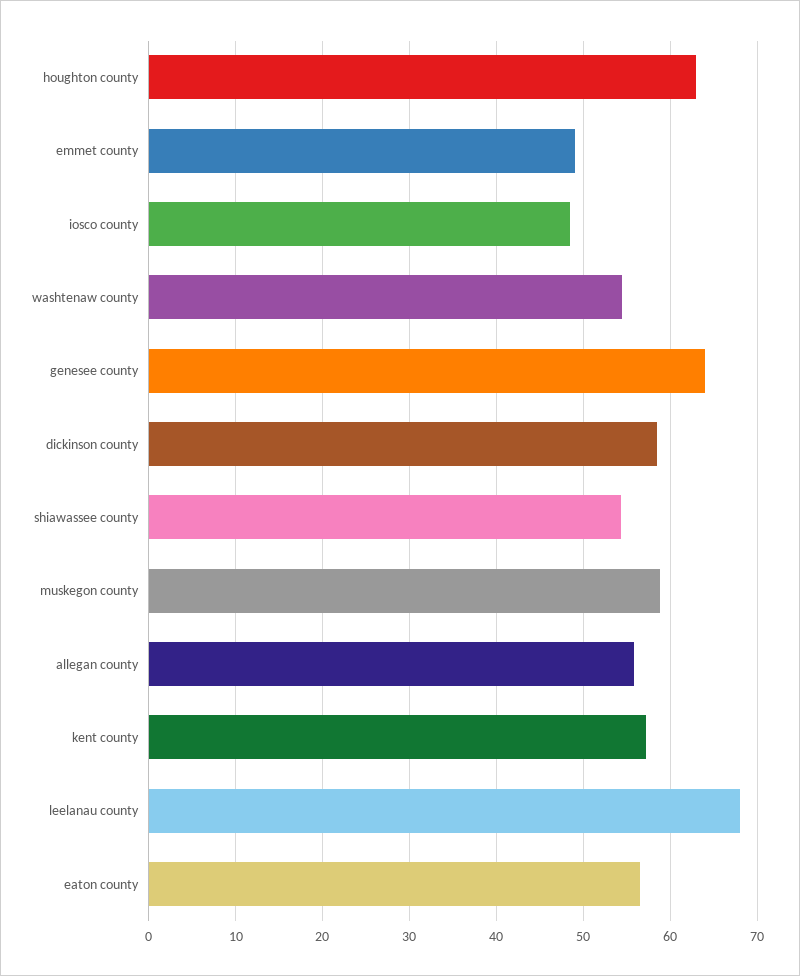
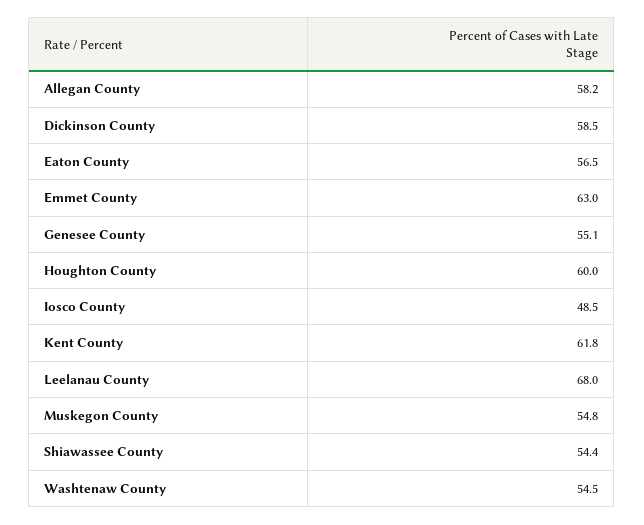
houghton county: 63 -> 60
emmet county: 49 -> 63
genesee county: 64 -> 55.1
muskegon county: 59 -> 54.8
allegan county: 56 -> 58.2
kent county: 57 -> 61.8

